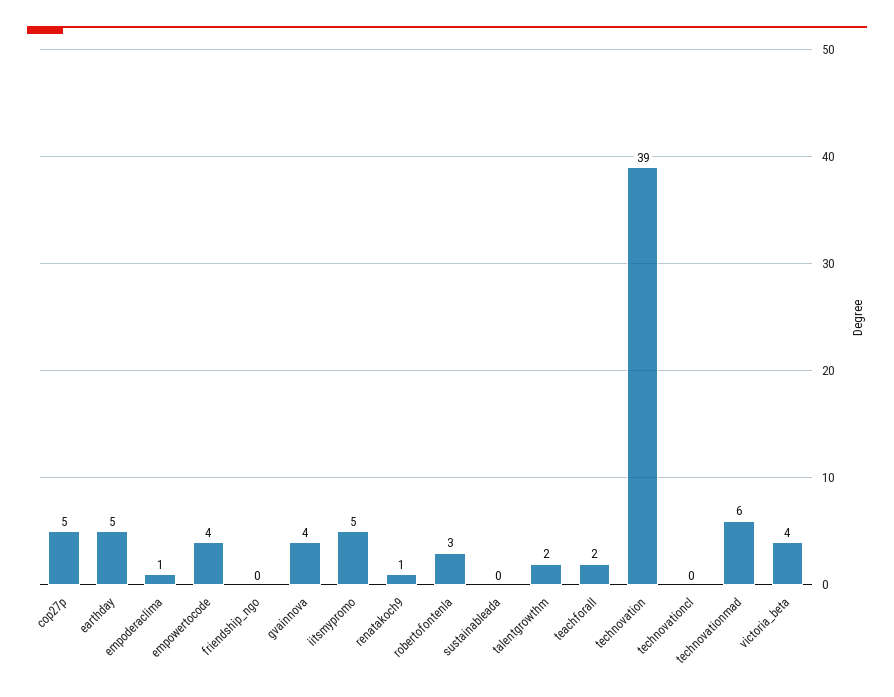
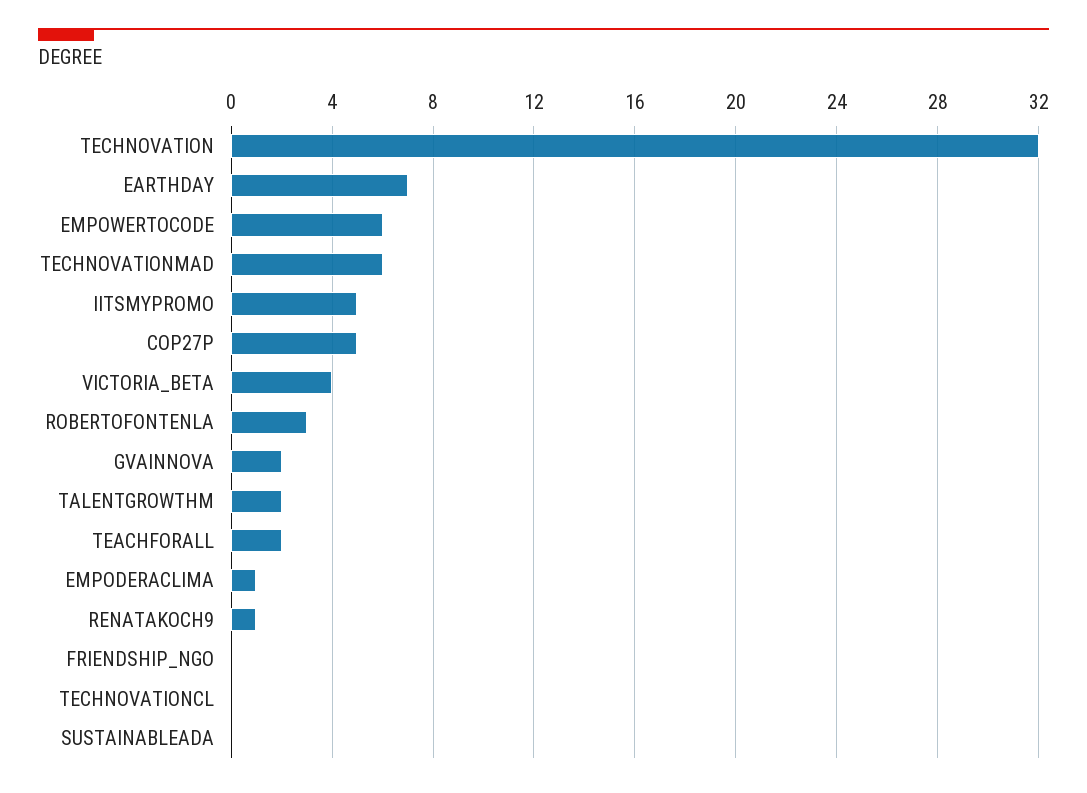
earthday: 5 -> 7
empowertocode: 4 -> 6
gvainnova: 4 -> 2
technovation: 39 -> 32

